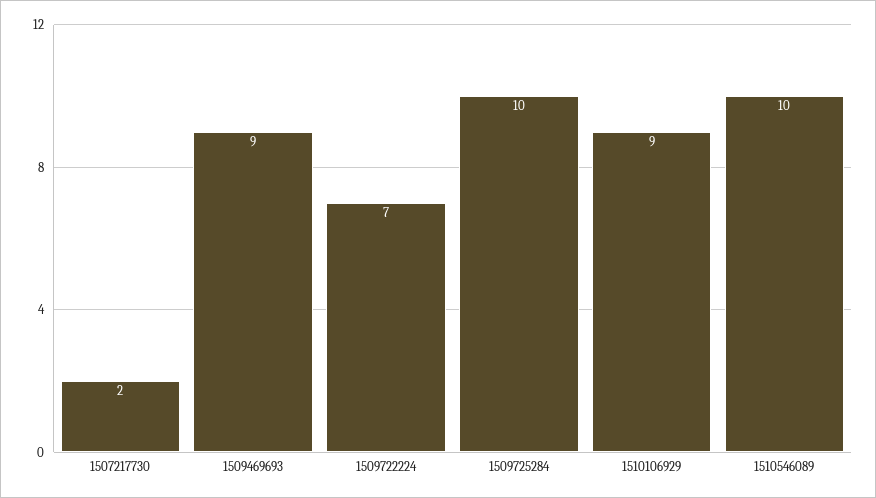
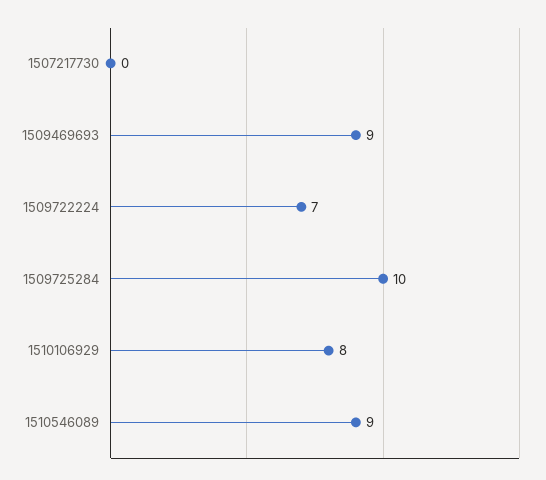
1507217730: 2 -> 0
1510106929: 9 -> 8
1510546089: 10 -> 9

